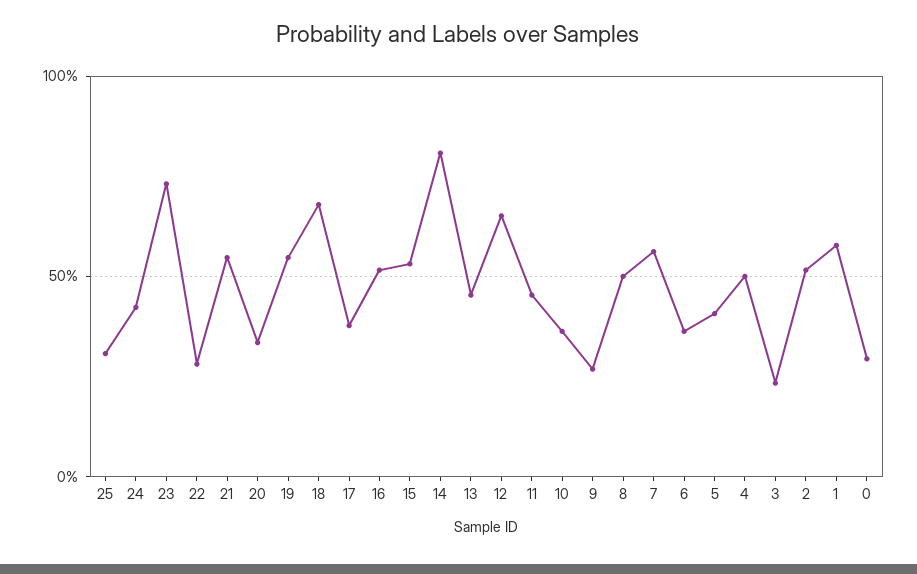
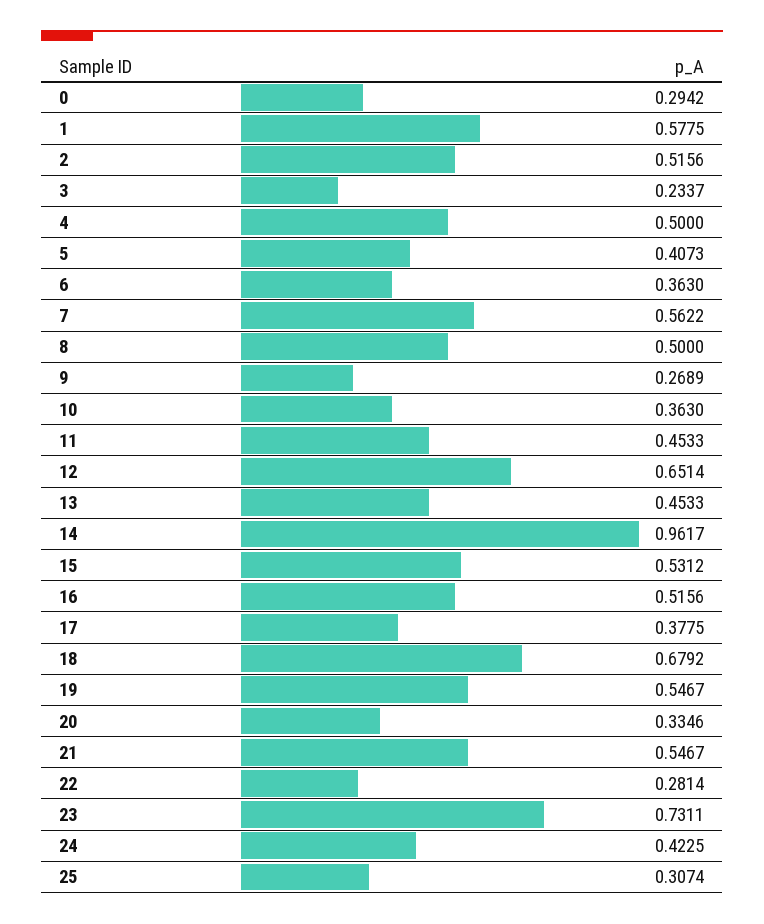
14: 0.8 -> 0.9617

